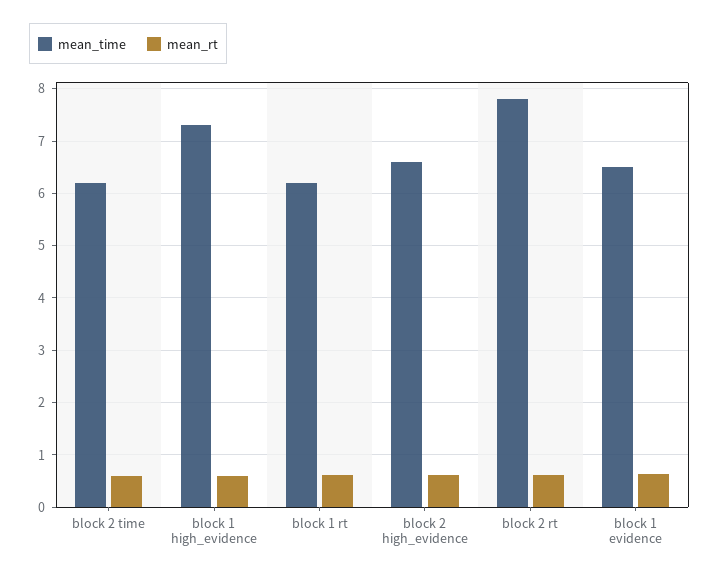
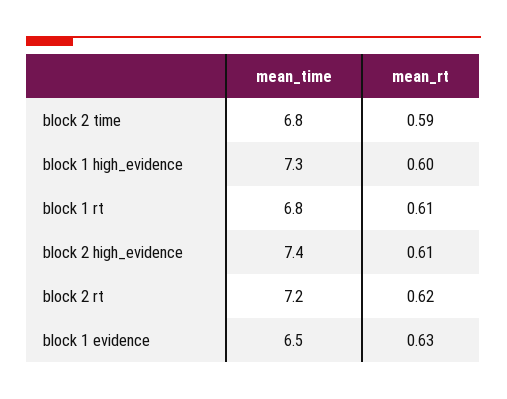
mean_time, block 2 time: 6.2 -> 6.8
mean_time, block 1 rt: 6.2 -> 6.8
mean_time, block 2 high_evidence: 6.6 -> 7.4
mean_time, block 2 rt: 7.8 -> 7.2

